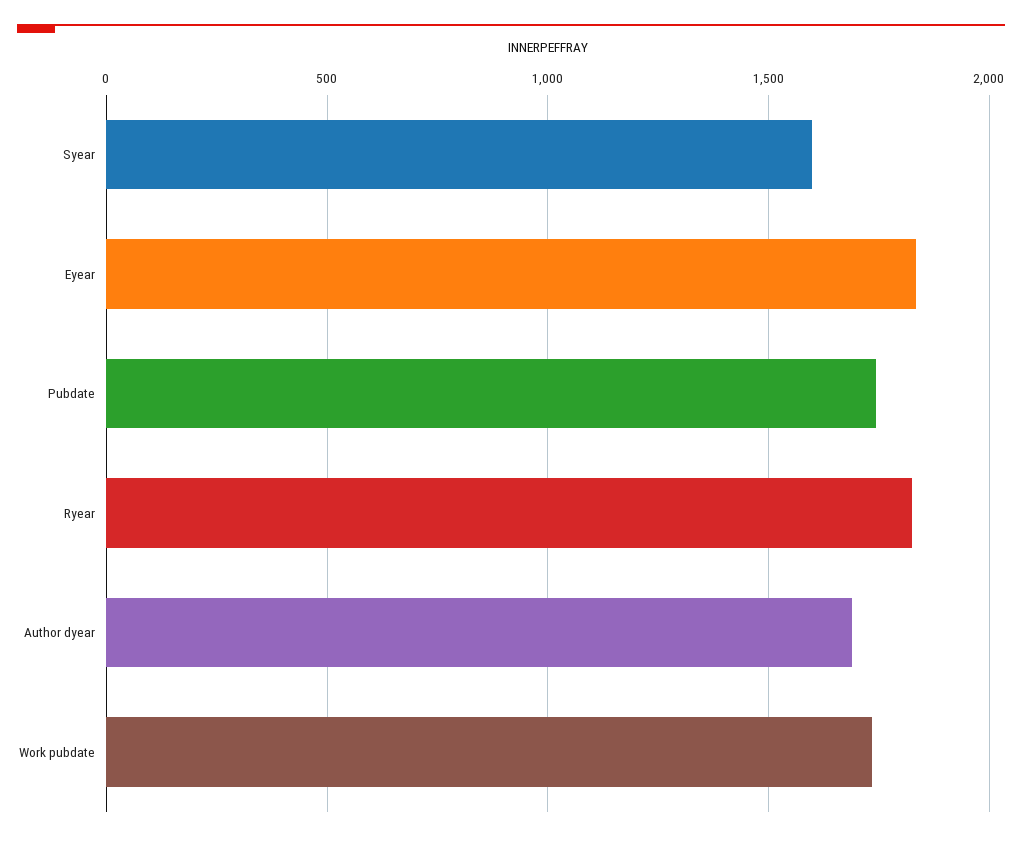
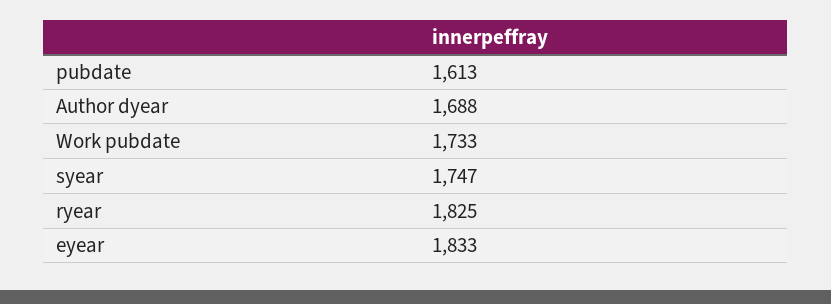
Syear: 1600 -> 1747
Pubdate: 1750 -> 1613

